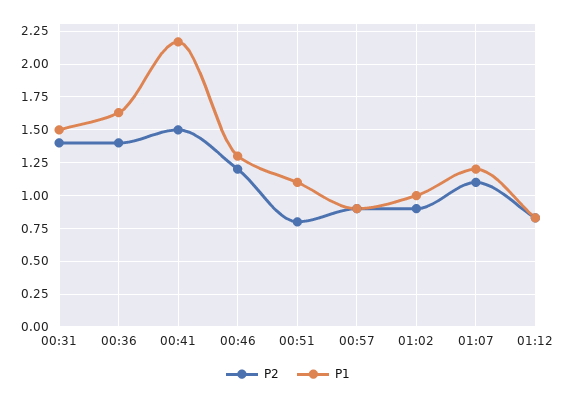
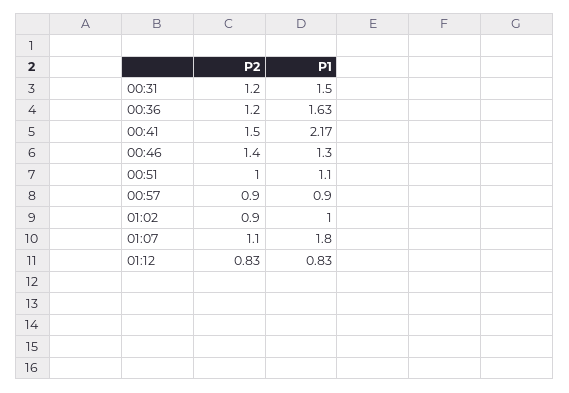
P2, 00:31: 1.4 -> 1.2
P2, 00:36: 1.4 -> 1.2
P2, 00:46: 1.2 -> 1.4
P2, 00:51: 0.8 -> 1
P1, 01:07: 1.2 -> 1.8

